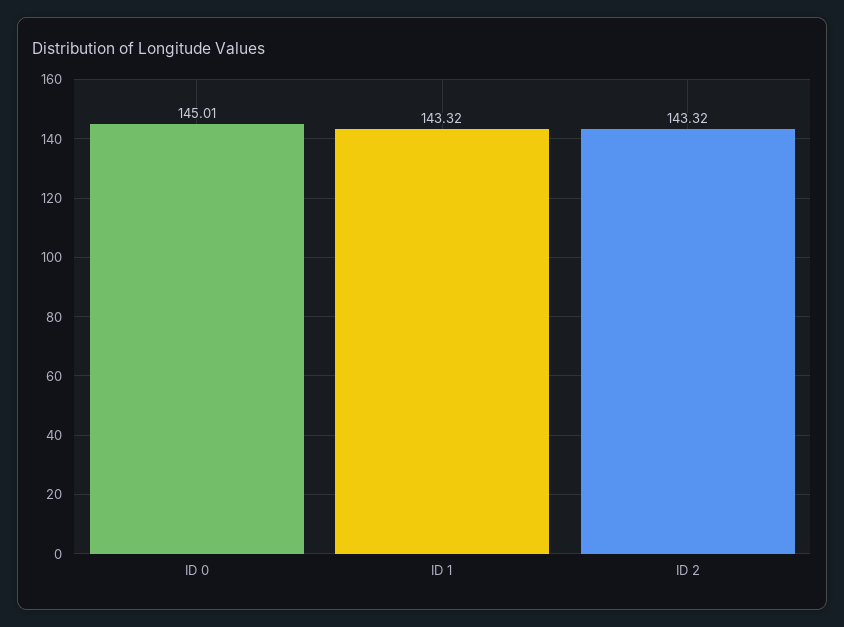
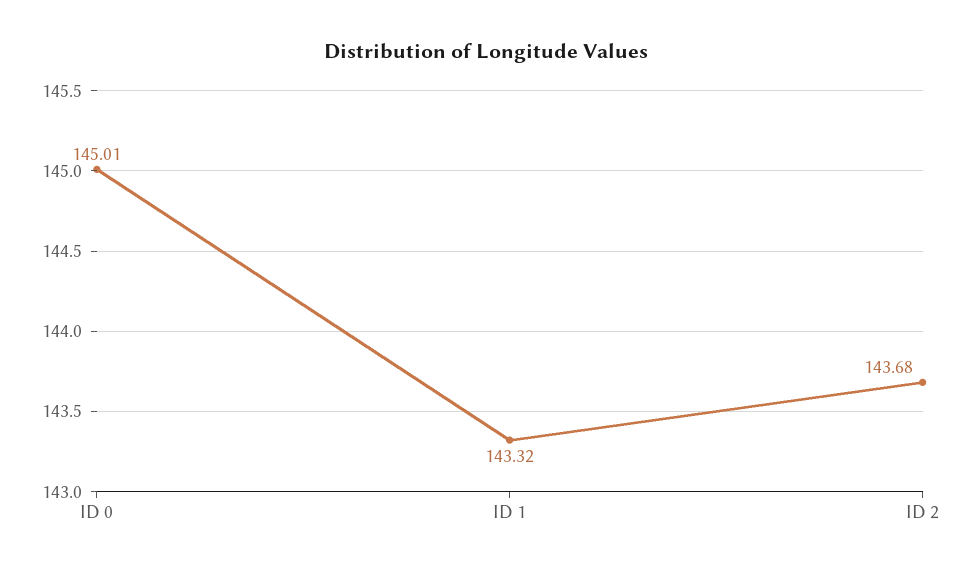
ID 2: 143.32 -> 143.68

